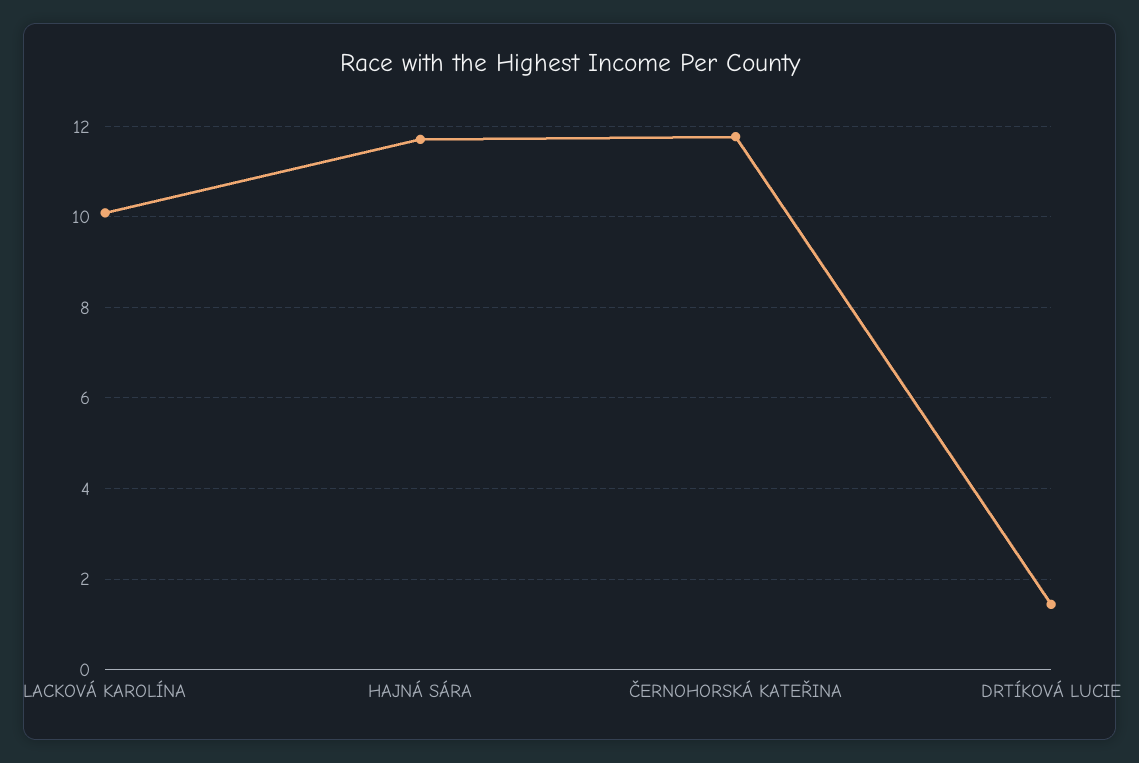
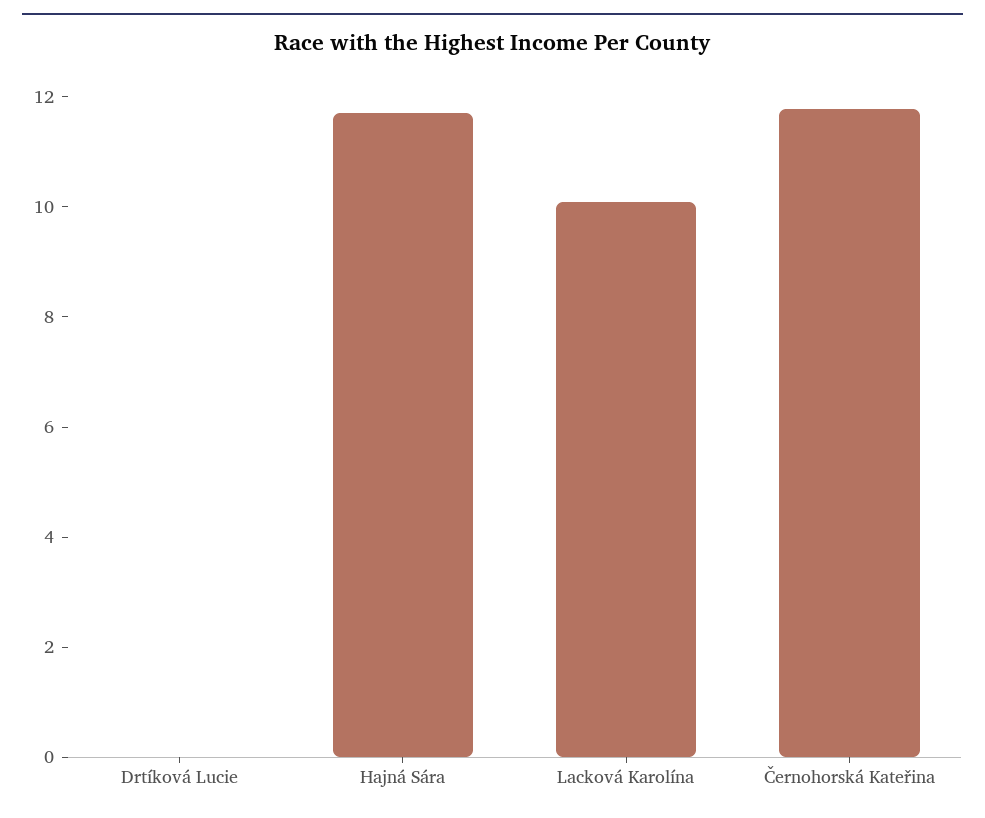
DRTÍKOVÁ LUCIE: 1.4 -> 0

